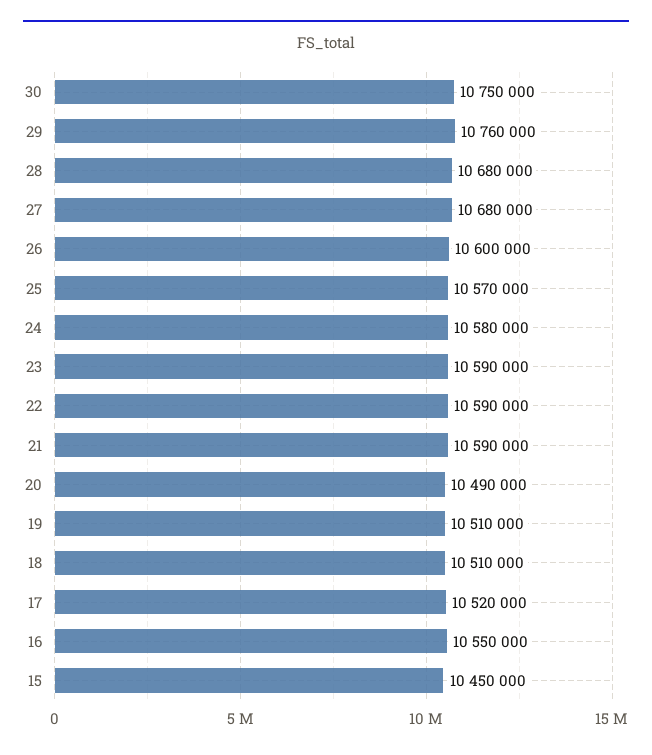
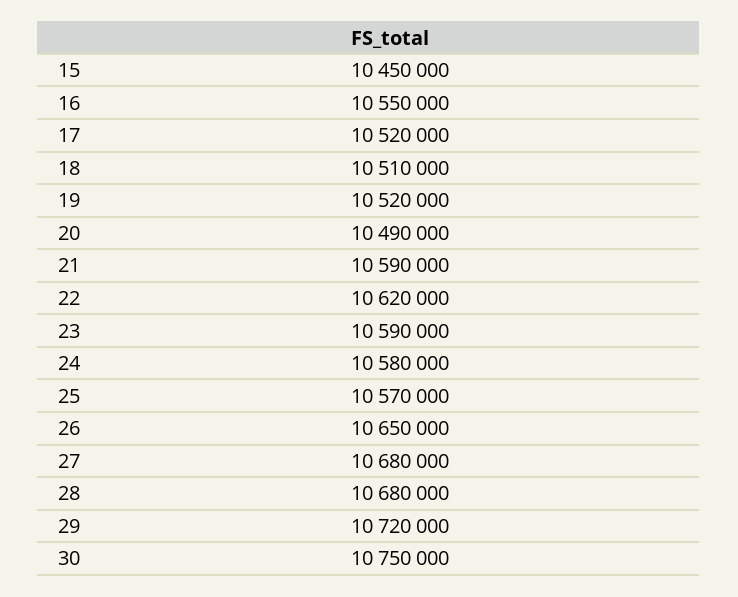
29: 10760000 -> 10720000
26: 10600000 -> 10650000
22: 10590000 -> 10620000
19: 10510000 -> 10520000

